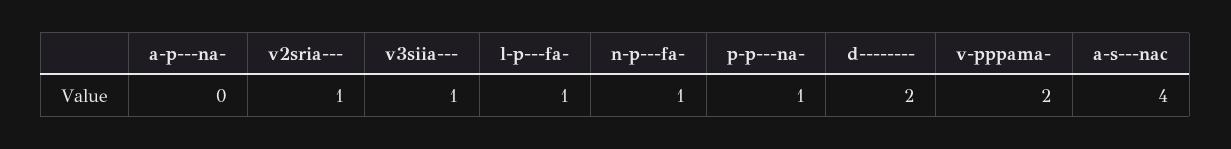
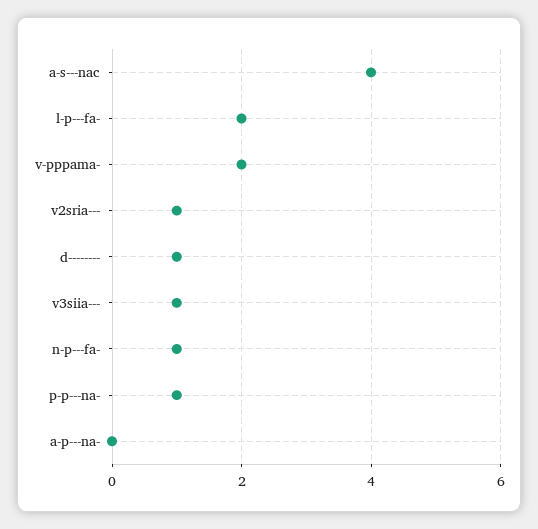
l-p---fa-: 1 -> 2
d--------: 2 -> 1

